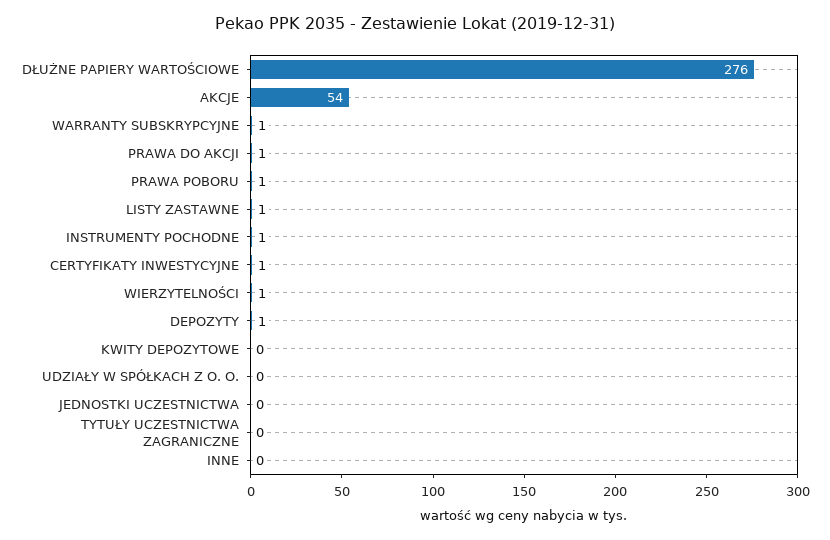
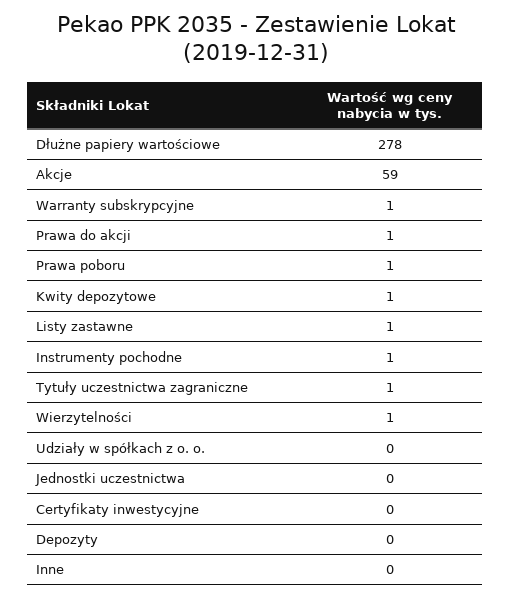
DŁUŻNE PAPIERY WARTOŚCIOWE: 276 -> 278
AKCJE: 54 -> 59
CERTYFIKATY INWESTYCYJNE: 1 -> 0
DEPOZYTY: 1 -> 0
KWITY DEPOZYTOWE: 0 -> 1
TYTUŁY UCZESTNICTWA ZAGRANICZNE: 0 -> 1

